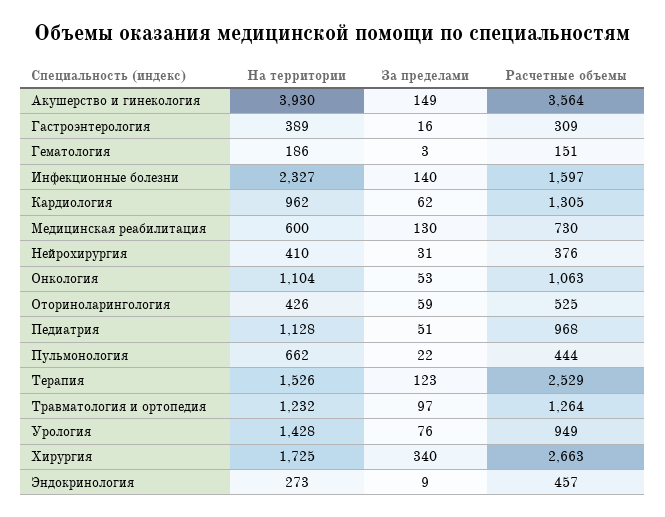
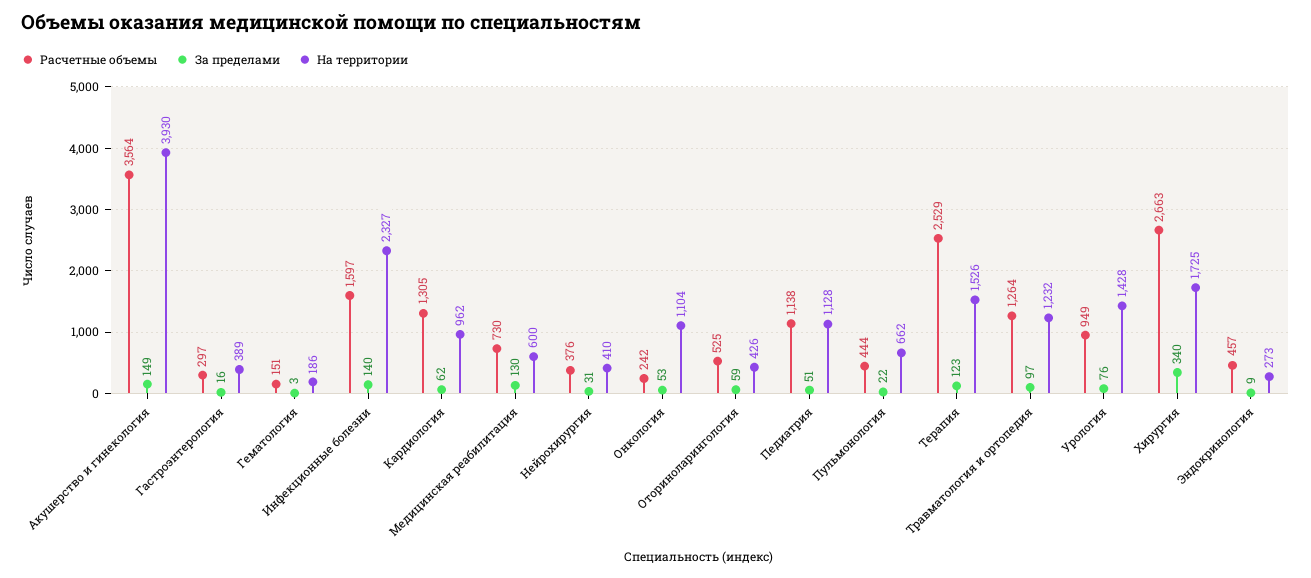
Расчетные объемы, Гастроэнтерология: 309 -> 297
Расчетные объемы, Онкология: 1063 -> 242
Расчетные объемы, Педиатрия: 968 -> 1138

